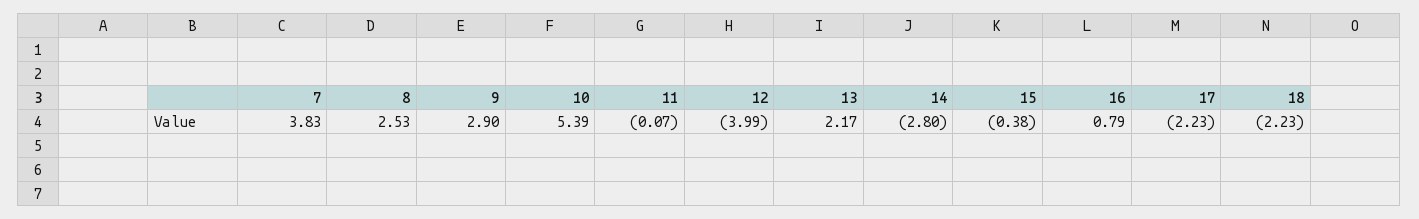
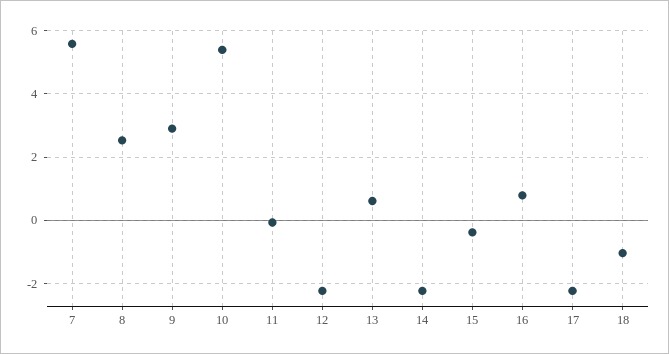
7: 3.83 -> 5.6
12: -3.99 -> -2.2
13: 2.17 -> 0.6
14: -2.8 -> -2.2
18: -2.23 -> -1

